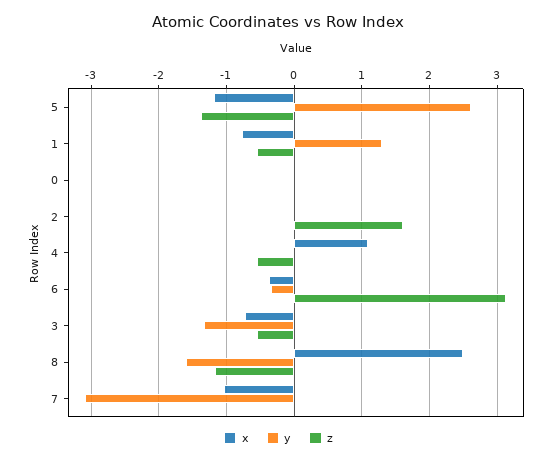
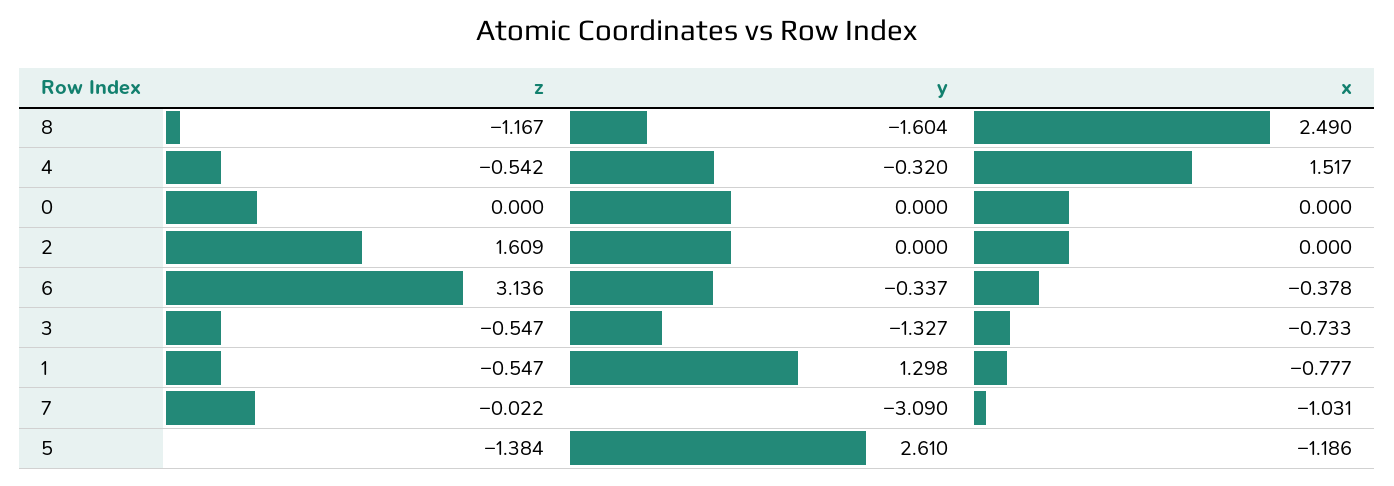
x, 4: 1.1 -> 1.517
y, 4: 0 -> -0.32

